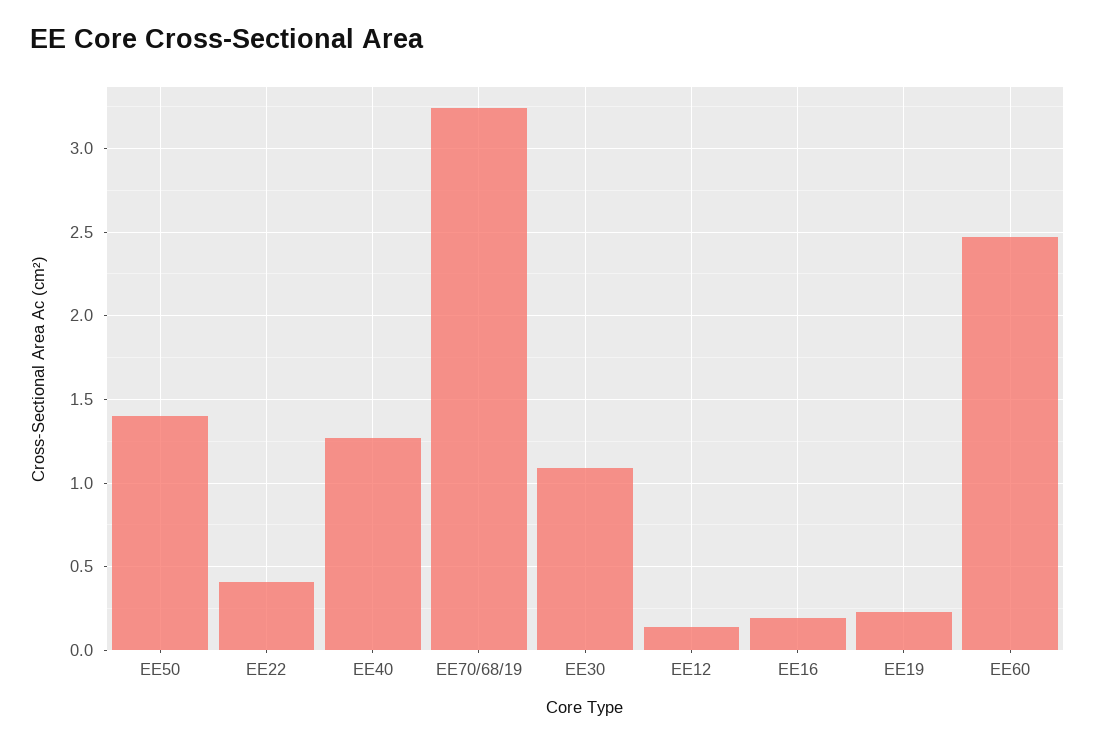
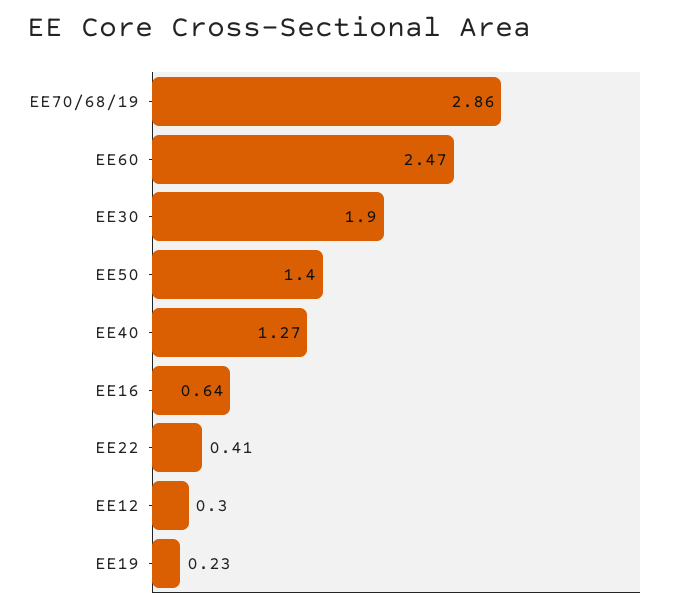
EE70/68/19: 3.25 -> 2.86
EE30: 1.1 -> 1.9
EE12: 0.15 -> 0.3
EE16: 0.2 -> 0.64

